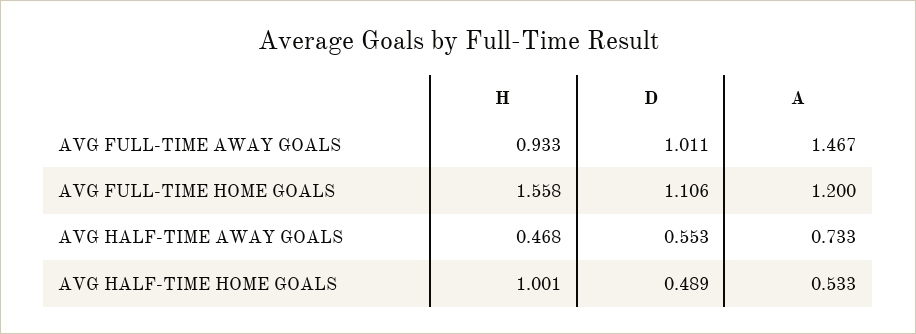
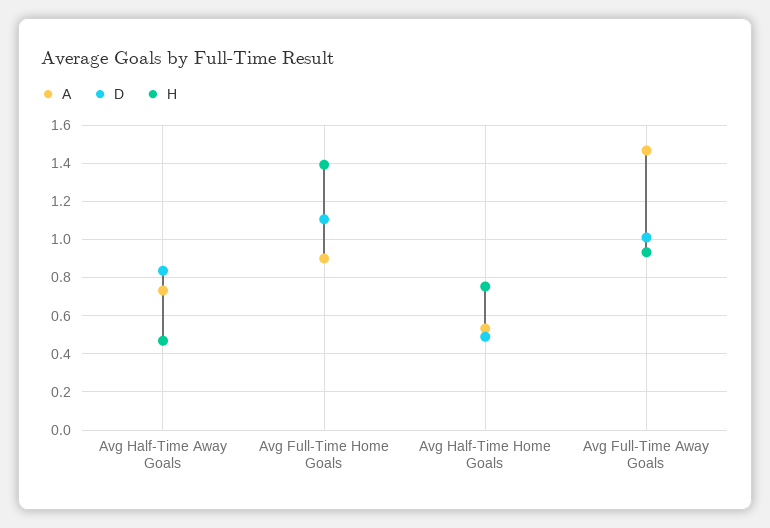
H, AVG FULL-TIME HOME GOALS: 1.558 -> 1.4
A, AVG FULL-TIME HOME GOALS: 1.2 -> 0.9
D, AVG HALF-TIME AWAY GOALS: 0.553 -> 0.85
H, AVG HALF-TIME HOME GOALS: 1.001 -> 0.75

